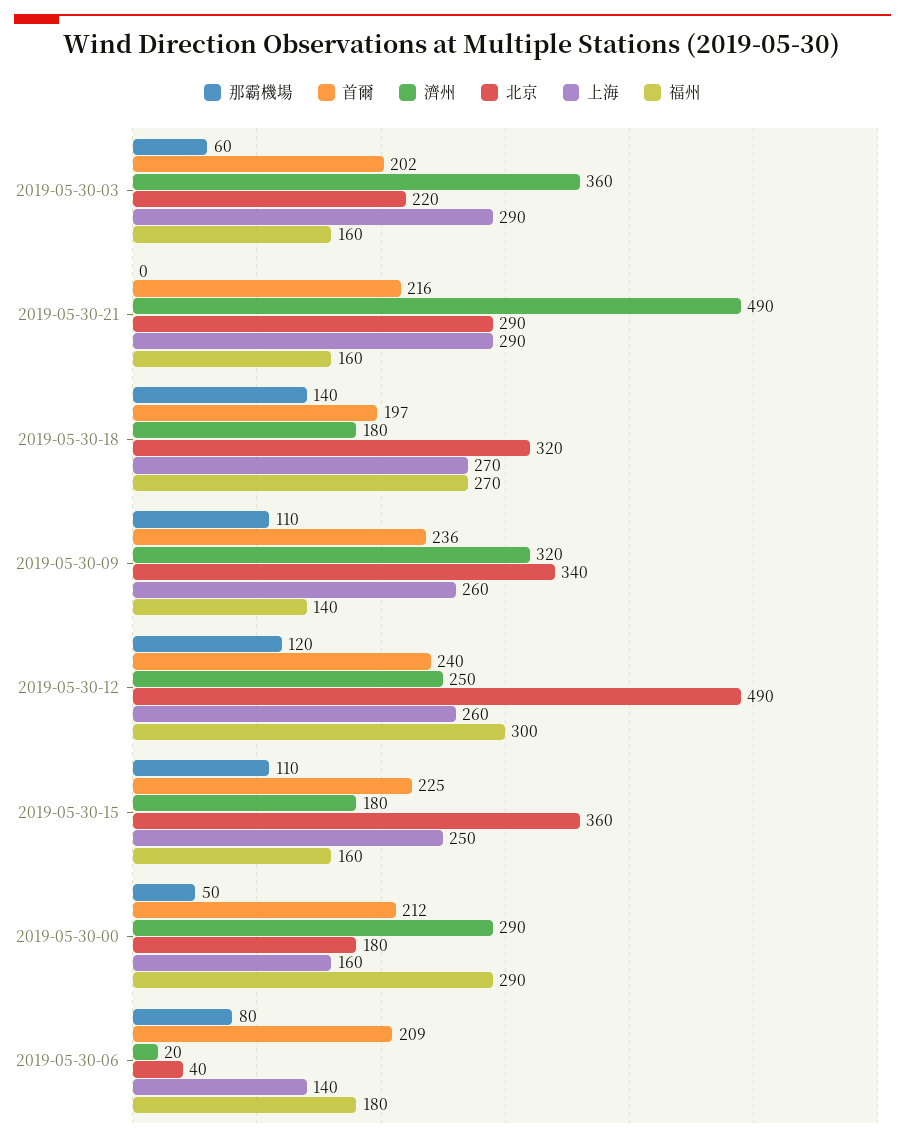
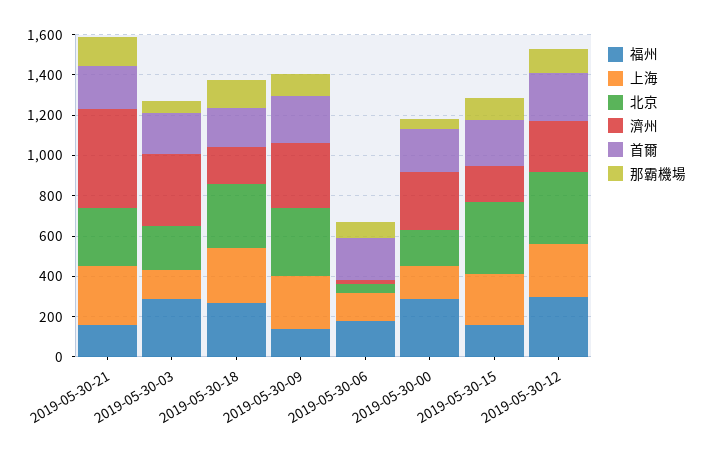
上海, 2019-05-30-03: 290 -> 150
福州, 2019-05-30-03: 160 -> 300
那霸機場, 2019-05-30-21: 0 -> 150
北京, 2019-05-30-12: 490 -> 350

